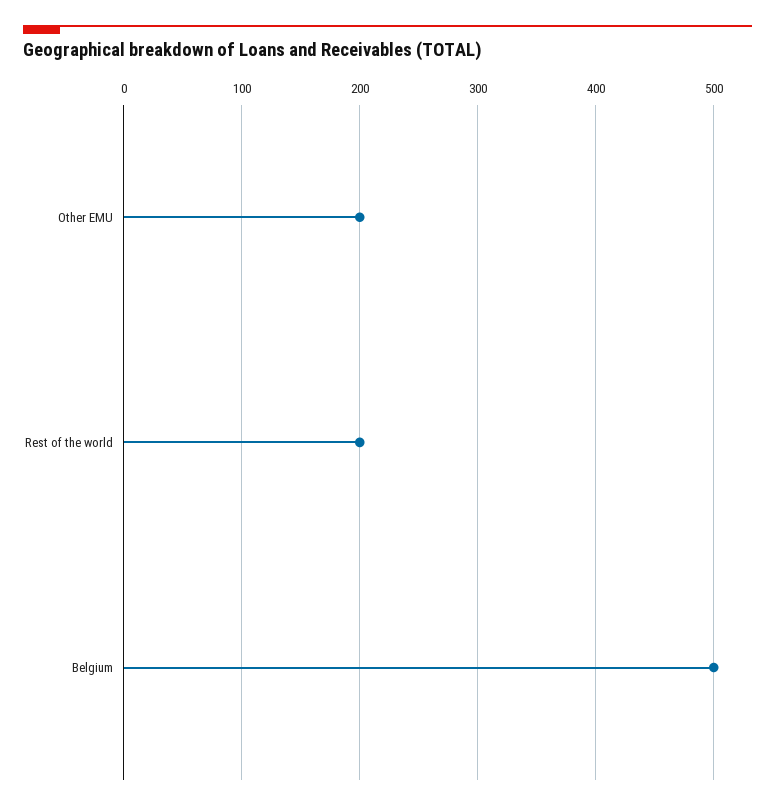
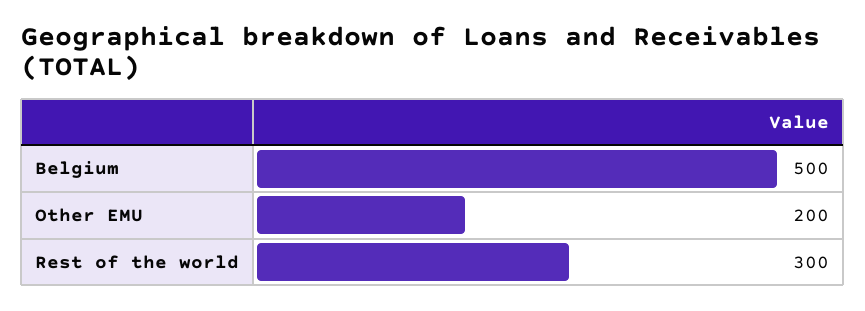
Rest of the world: 200 -> 300

